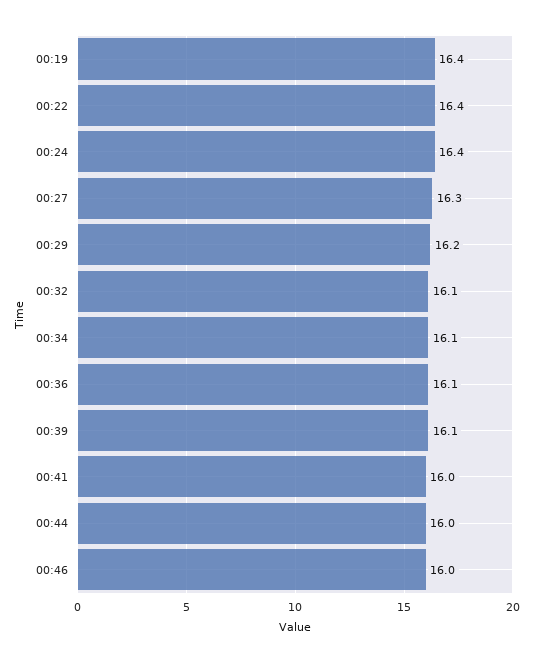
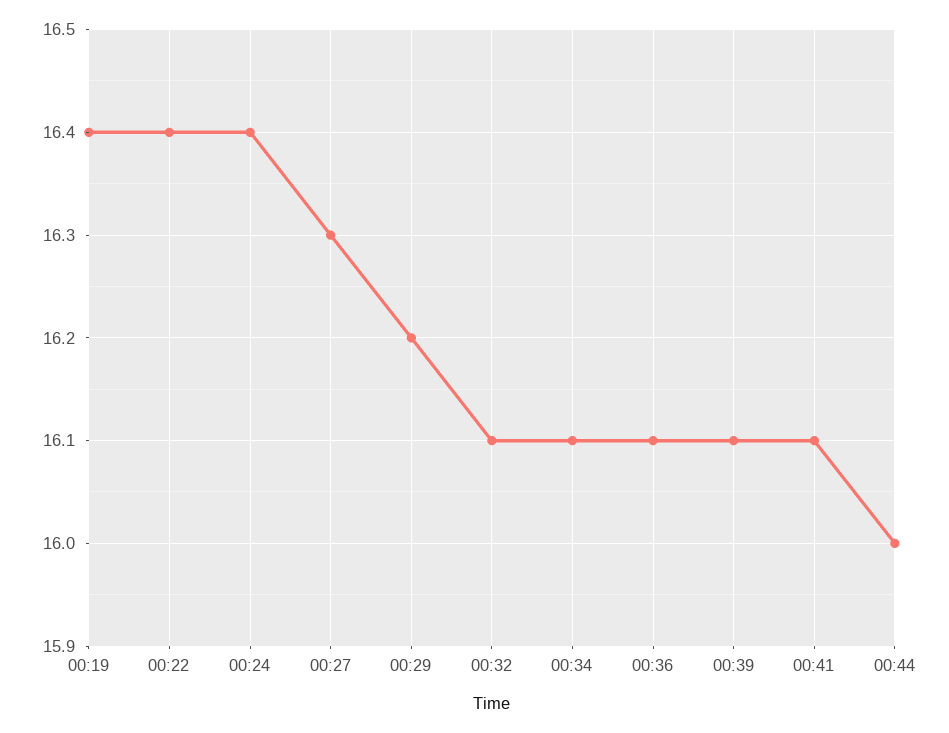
00:41: 16 -> 16.1
00:46: 16 -> none

